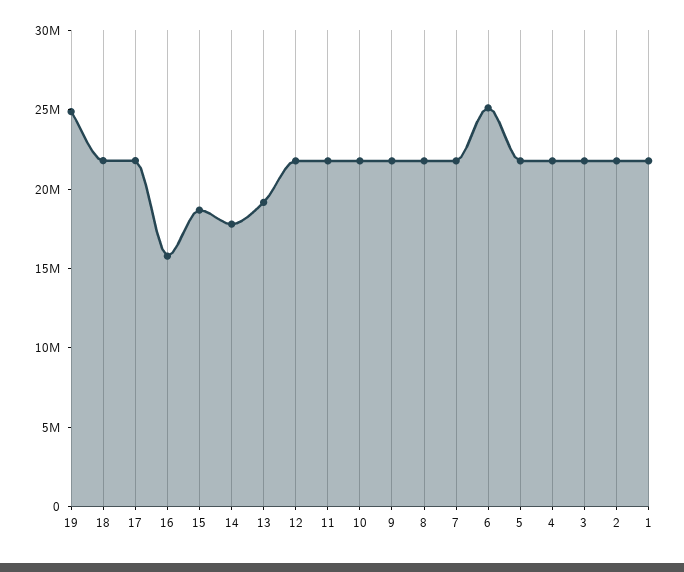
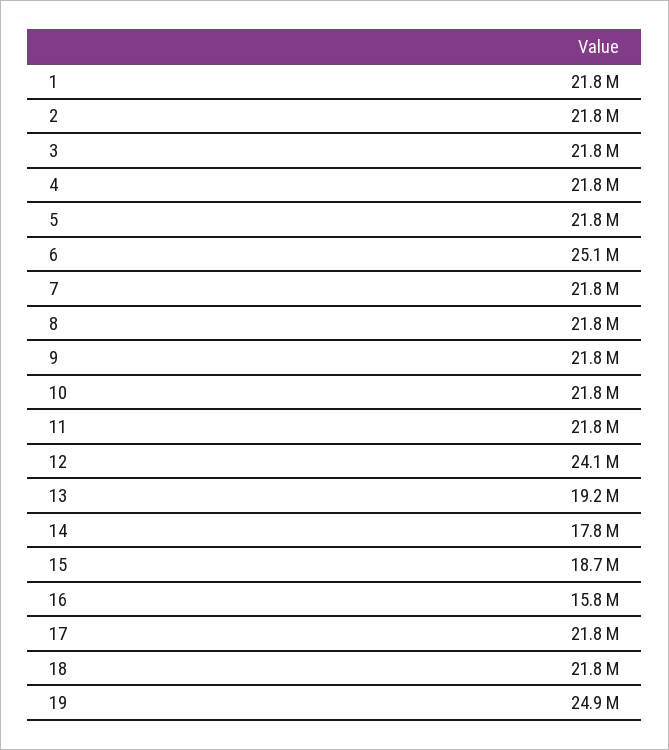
12: 22000000 -> 24100000

